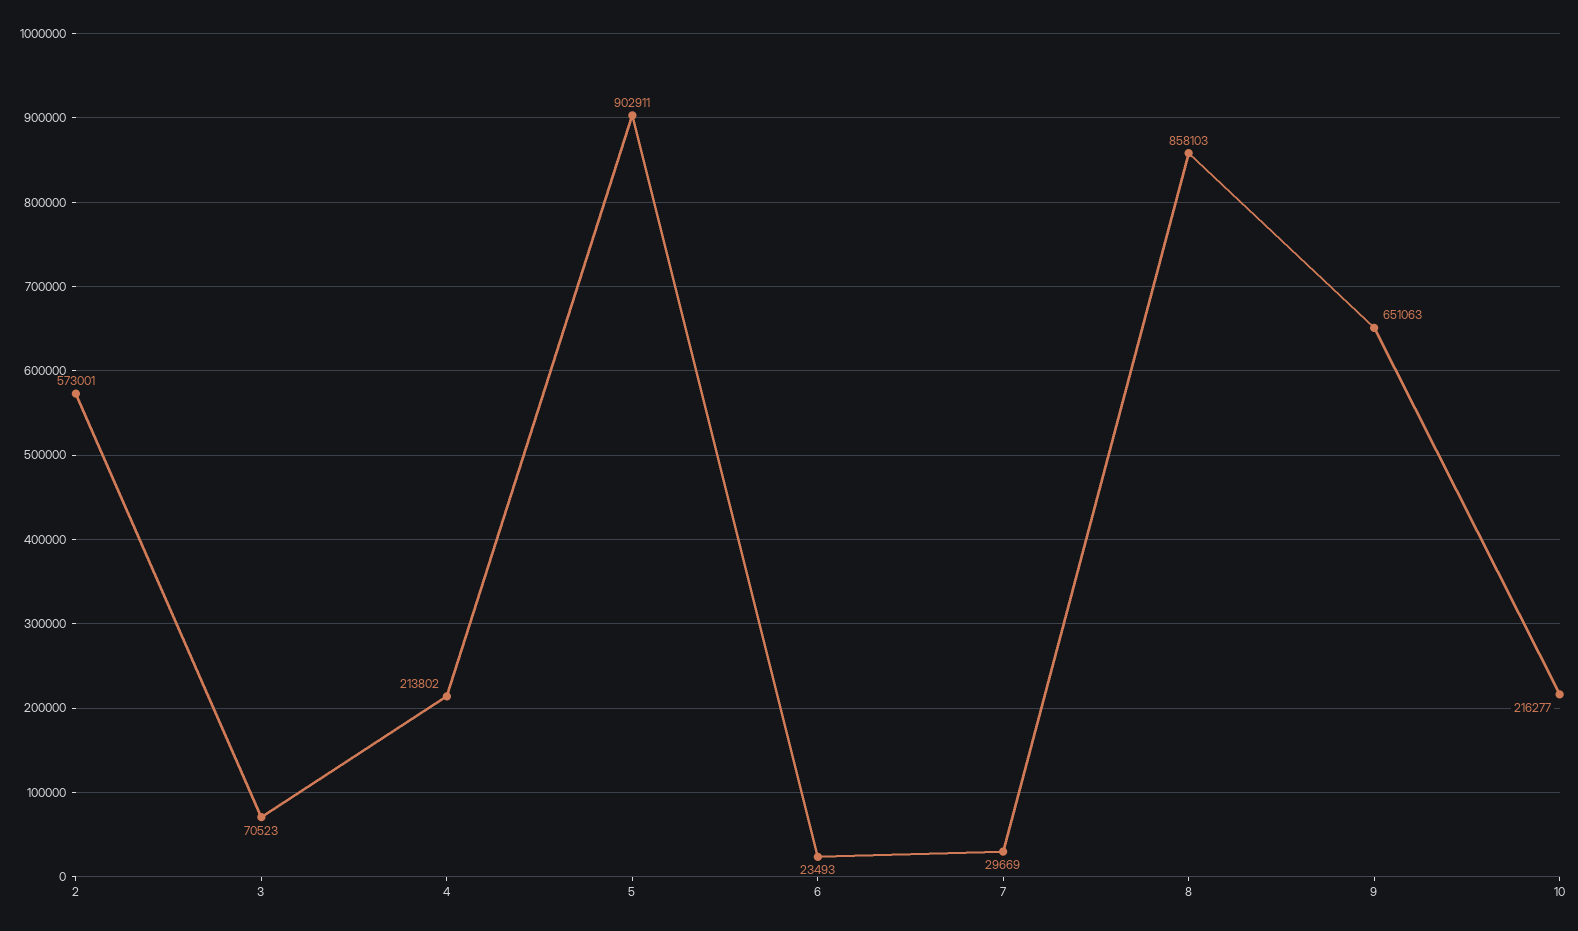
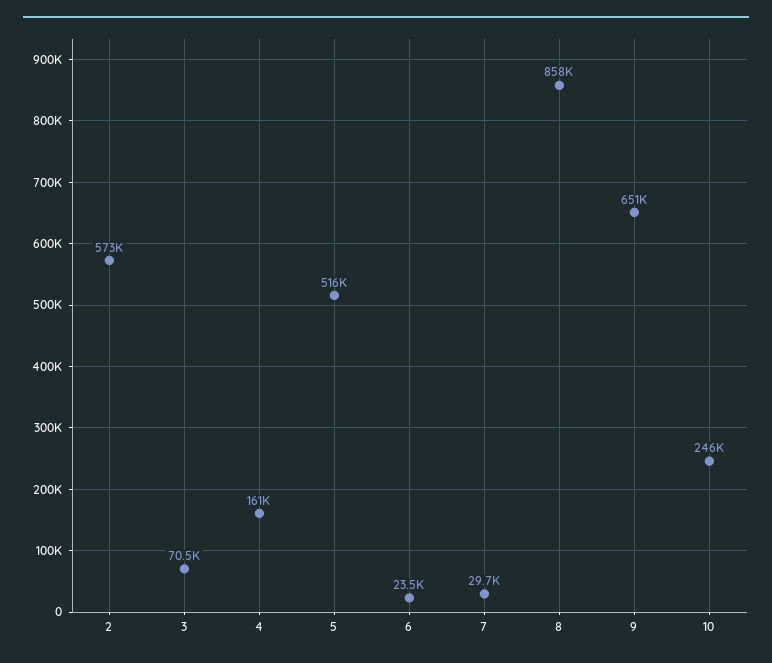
4: 213802 -> 161000
5: 902911 -> 516000
10: 216277 -> 246000

